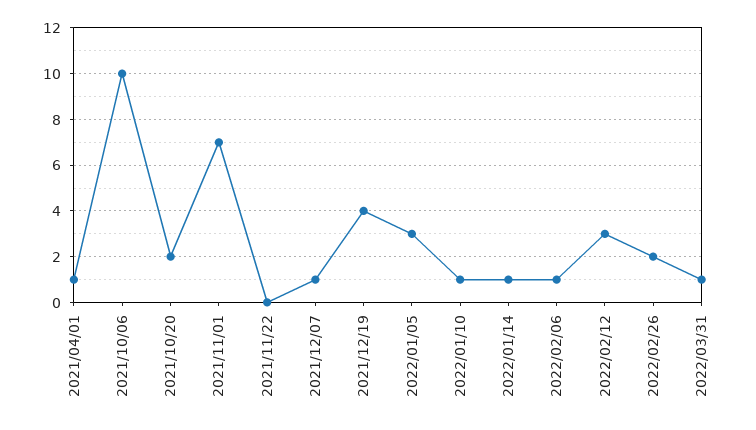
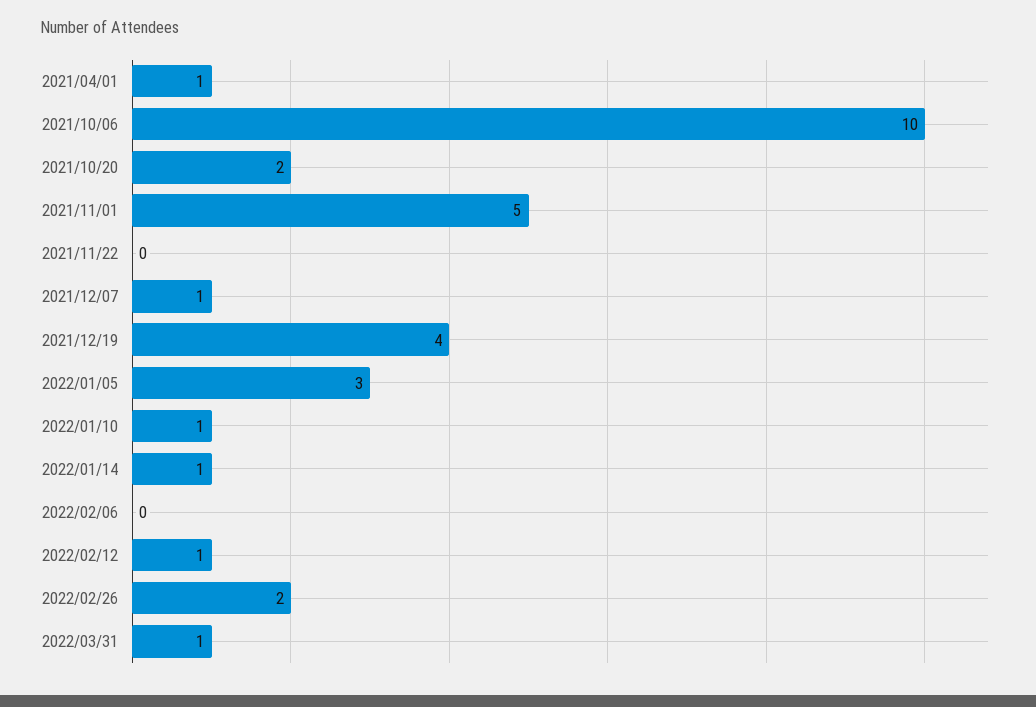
2021/11/01: 7 -> 5
2022/02/06: 1 -> 0
2022/02/12: 3 -> 1

